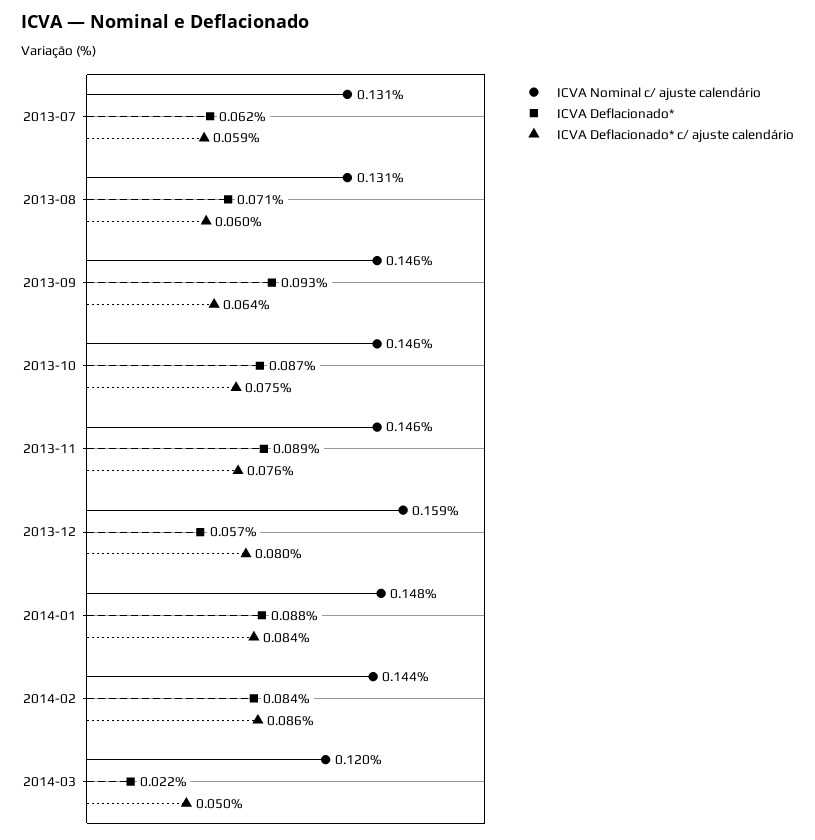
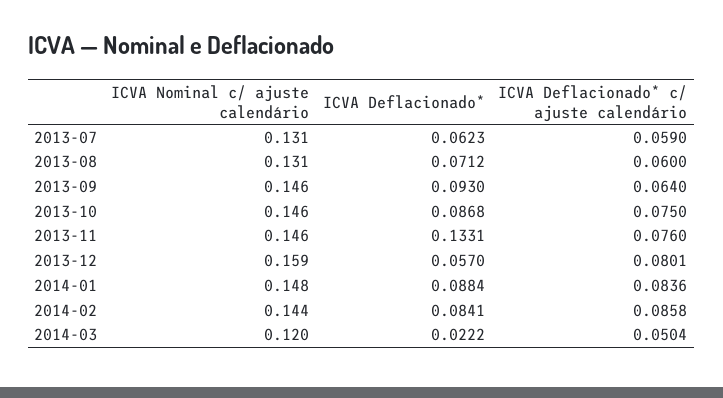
ICVA Deflacionado*, 2013-11: 0.089 -> 0.1331

